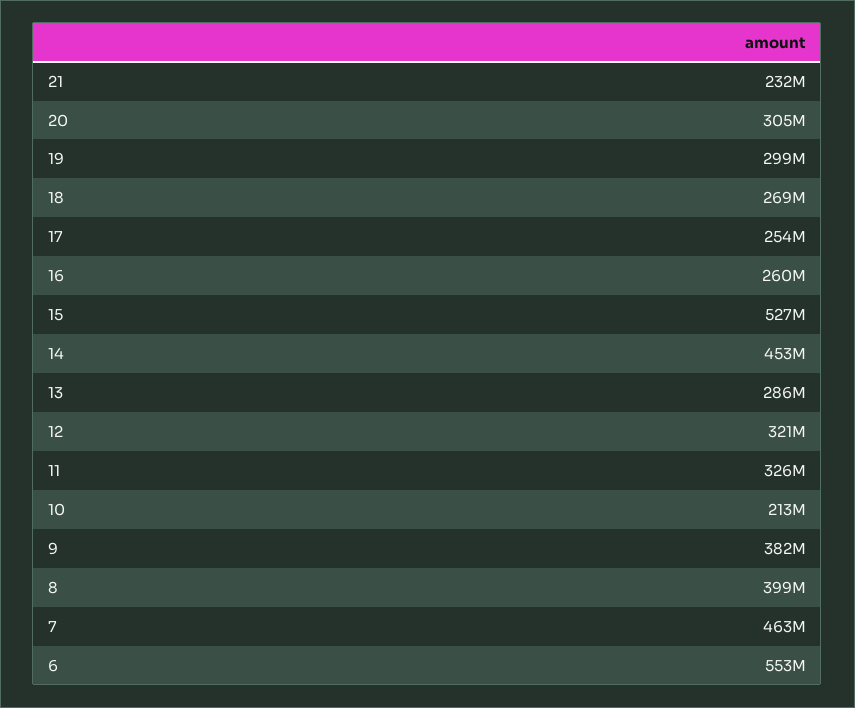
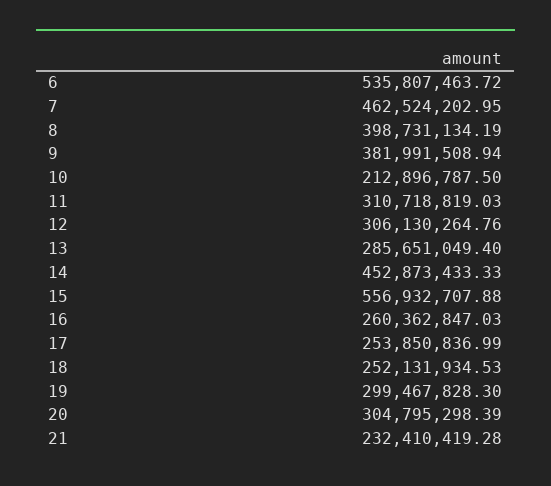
18: 269000000 -> 252131934.53
15: 527000000 -> 556932707.88
12: 321000000 -> 306130264.76
11: 326000000 -> 310718819.03
6: 553000000 -> 535807463.72

